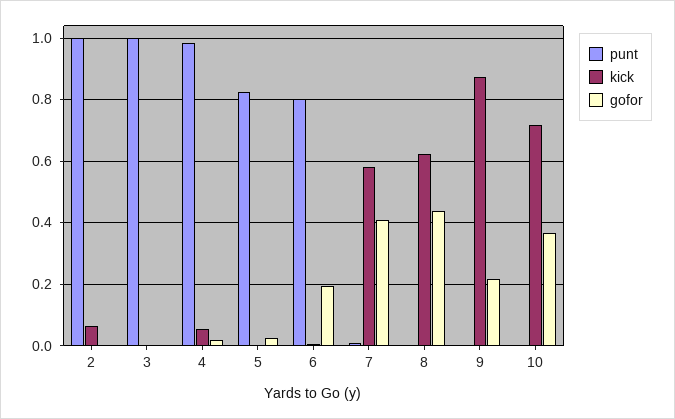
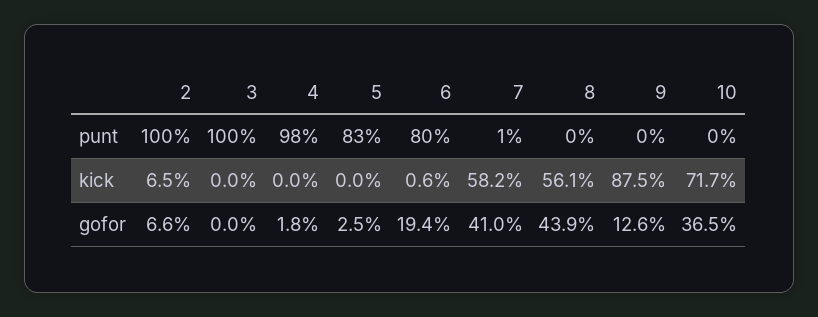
gofor, 2: 0 -> 0.066
kick, 4: 0.06 -> 0
kick, 8: 0.62 -> 0.561
gofor, 9: 0.22 -> 0.126

